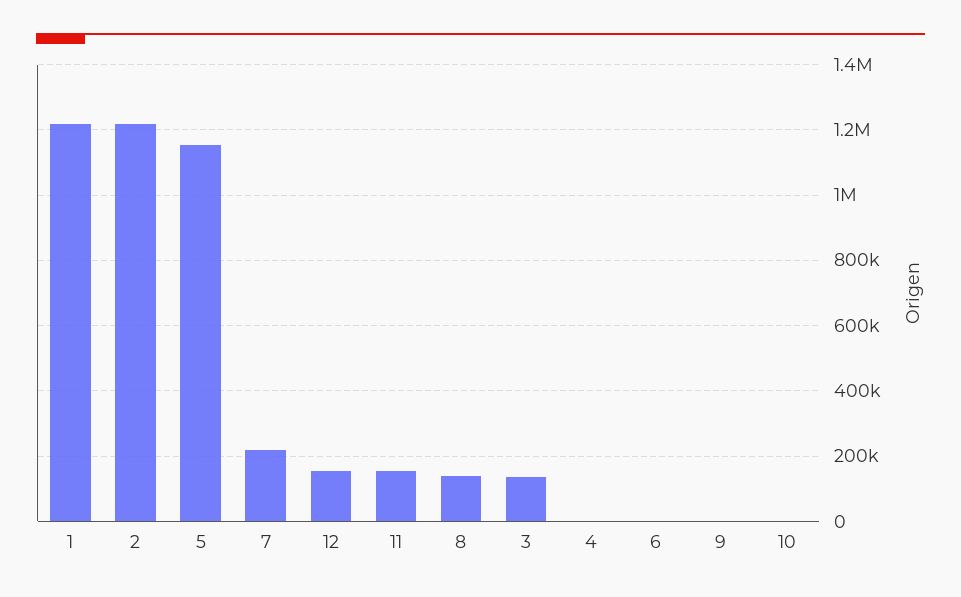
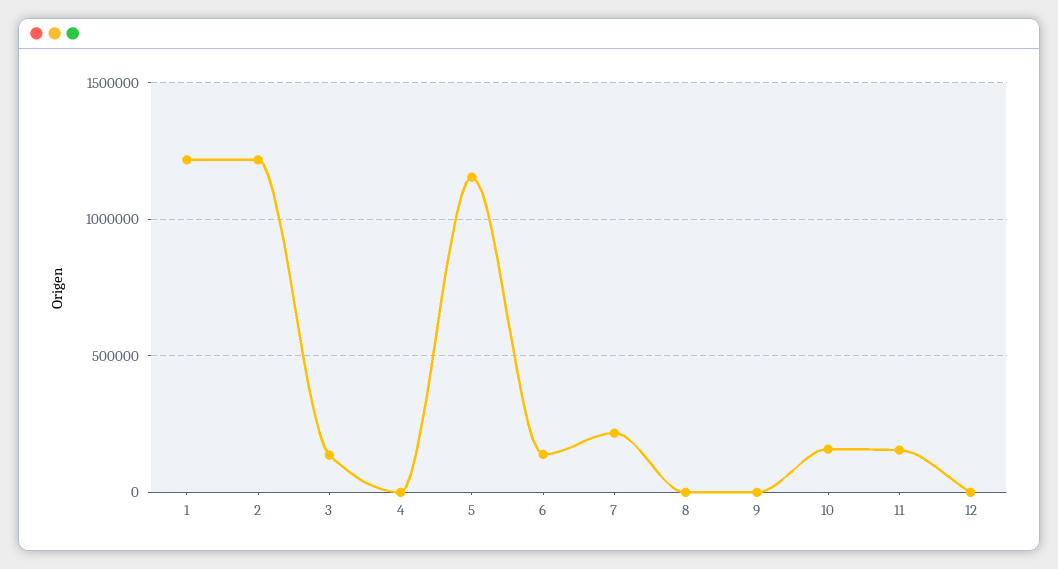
12: 160000 -> 0
8: 140000 -> 0
6: 0 -> 150000
10: 0 -> 150000

